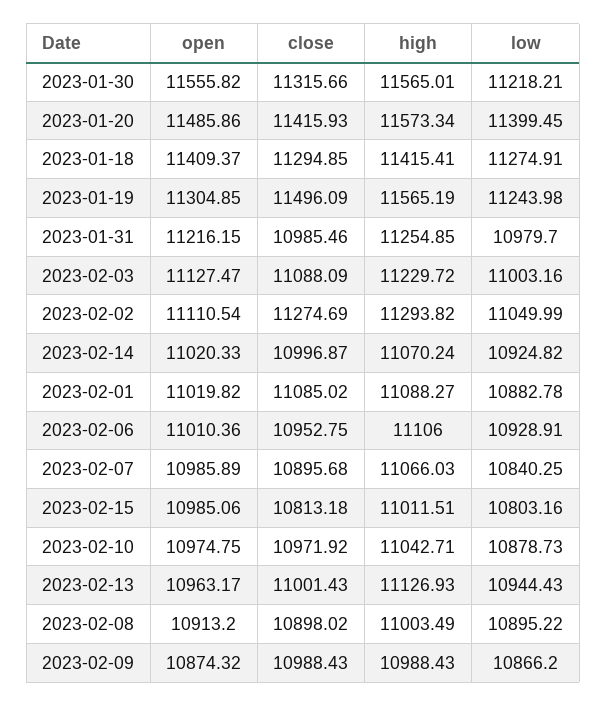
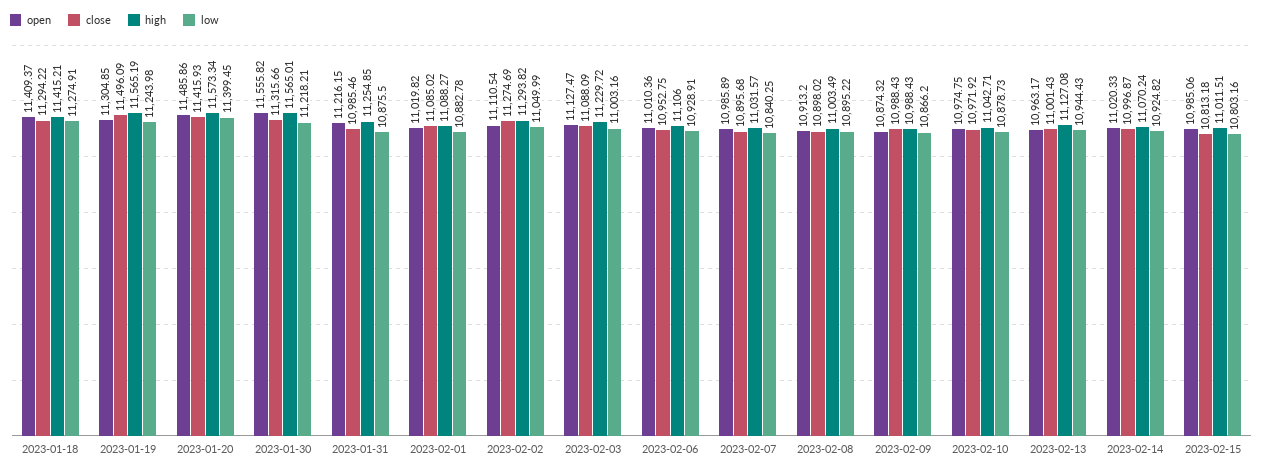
close, 2023-01-18: 11294.85 -> 11294.22
high, 2023-01-18: 11415.41 -> 11415.21
low, 2023-01-31: 10979.7 -> 10875.5
high, 2023-02-07: 11066.03 -> 11031.57
high, 2023-02-13: 11126.93 -> 11127.08

